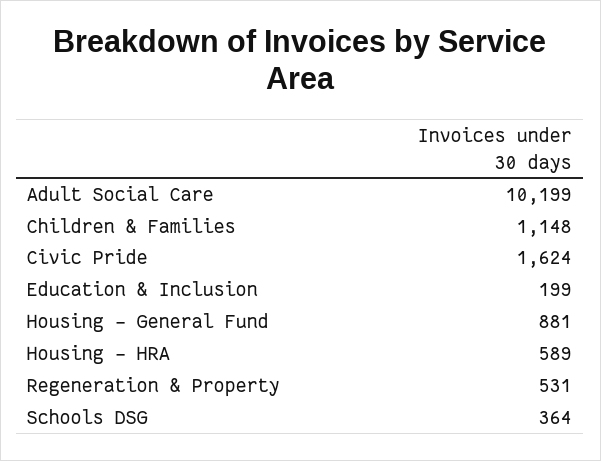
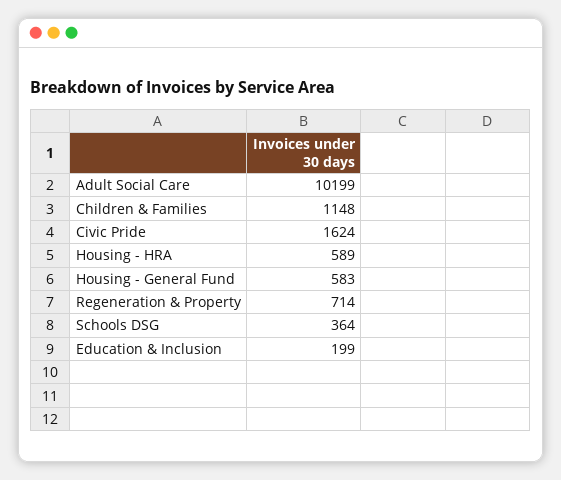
Housing - General Fund: 881 -> 583
Regeneration & Property: 531 -> 714

